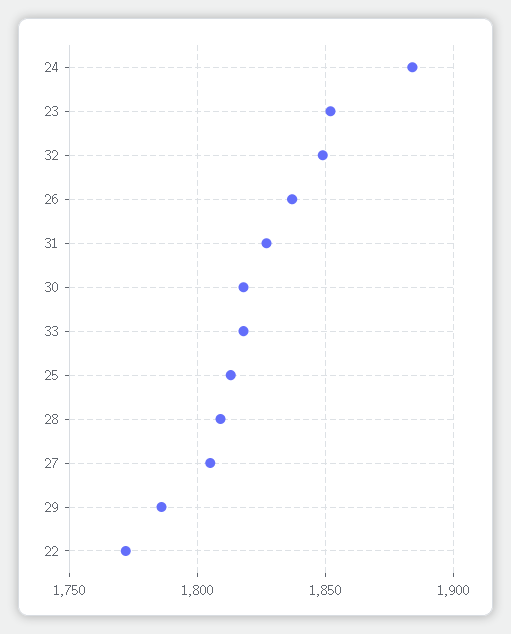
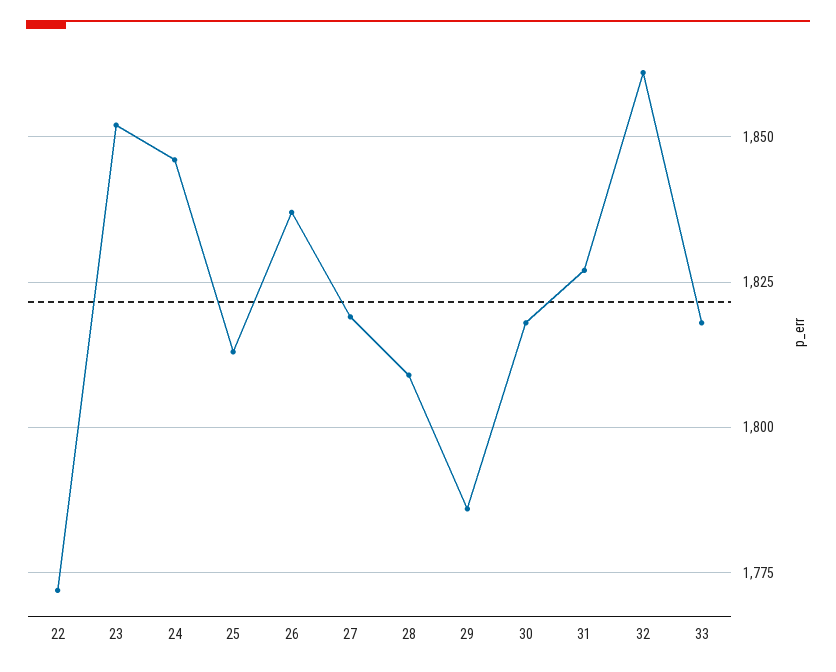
24: 1885 -> 1845
32: 1850 -> 1860
27: 1805 -> 1820

